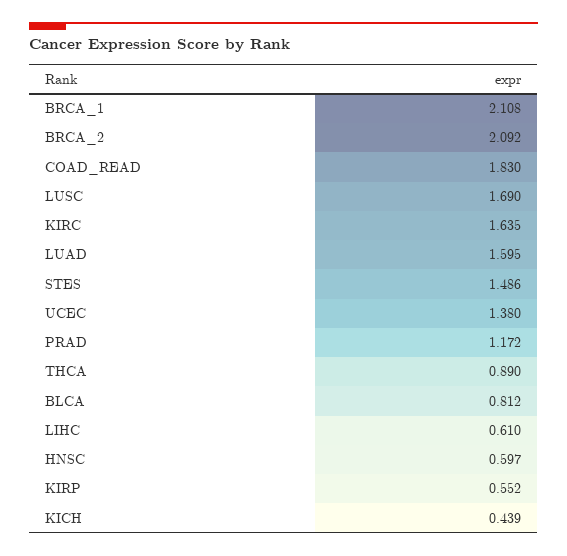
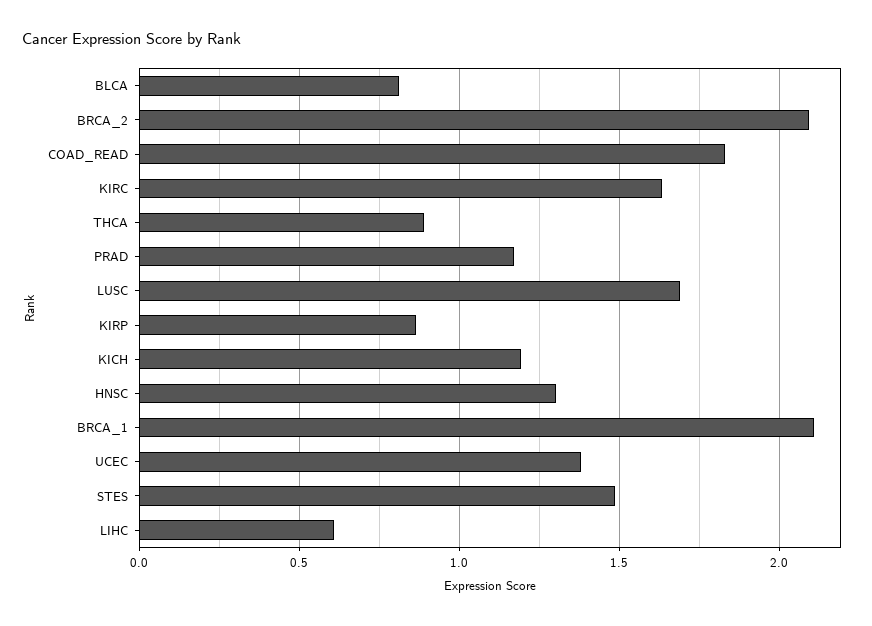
LUAD: 1.595 -> none
HNSC: 0.597 -> 1.3
KIRP: 0.552 -> 0.85
KICH: 0.439 -> 1.2

